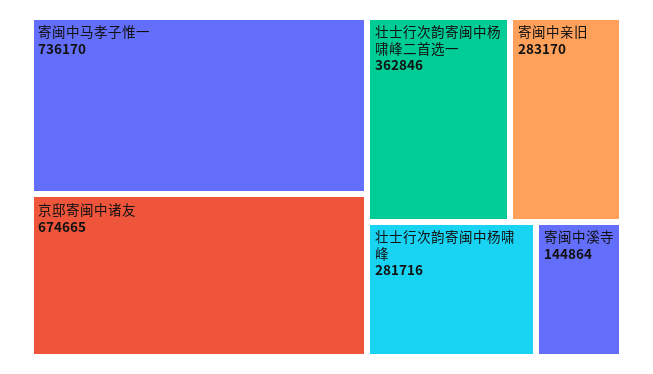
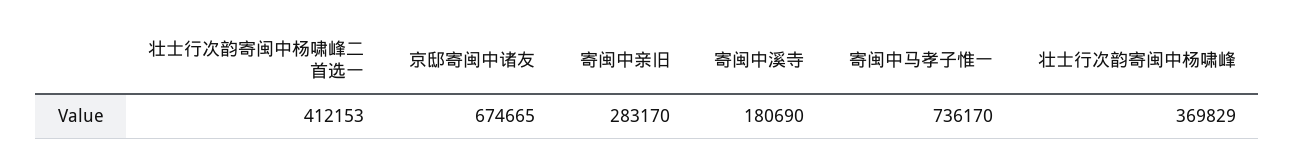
壮士行次韵寄闽中杨啸峰二首选一: 362846 -> 412153
壮士行次韵寄闽中杨啸峰: 281716 -> 369829
寄闽中溪寺: 144864 -> 180690

